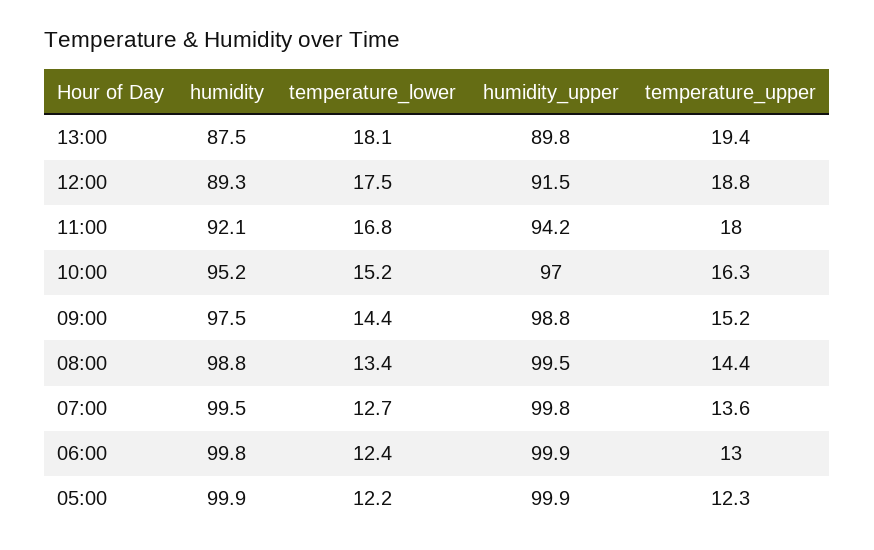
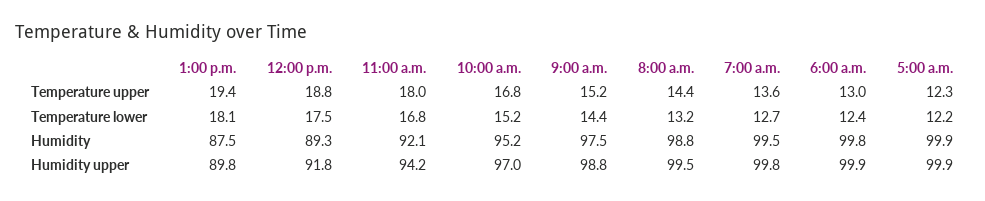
humidity_upper, 12:00: 91.5 -> 91.8
temperature_upper, 10:00: 16.3 -> 16.8
temperature_lower, 08:00: 13.4 -> 13.2

